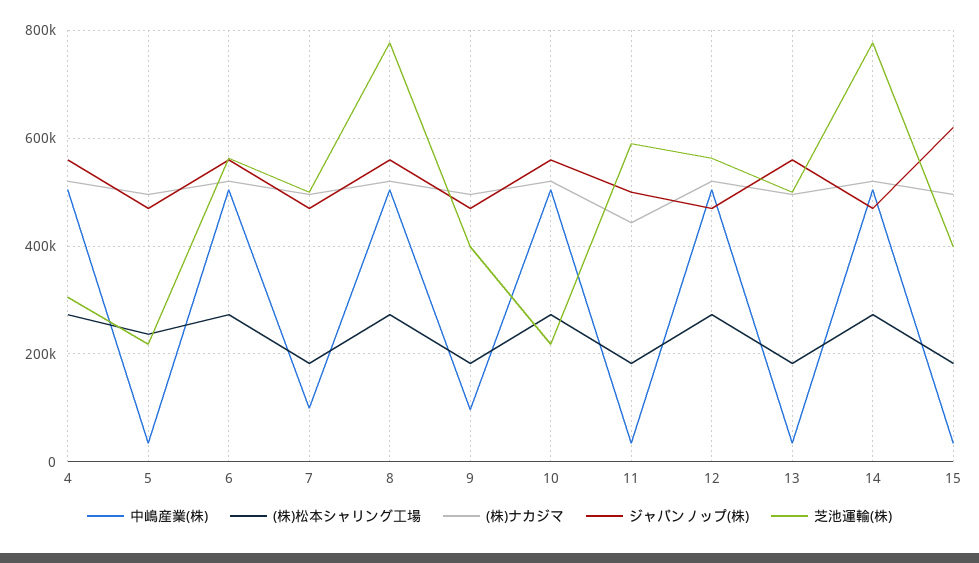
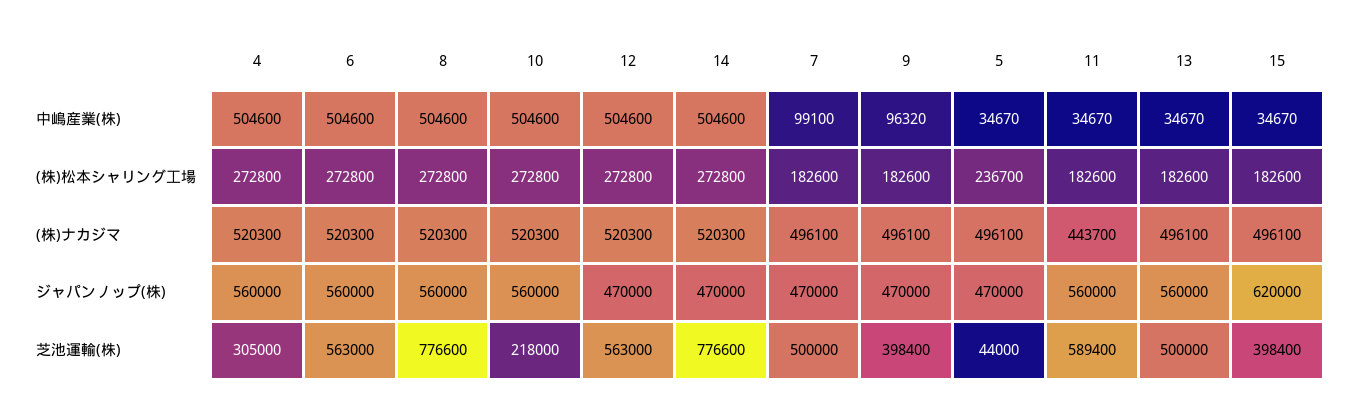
芝池運輸(株), 5: 220000 -> 44000
ジャパンノップ(株), 11: 500000 -> 560000

